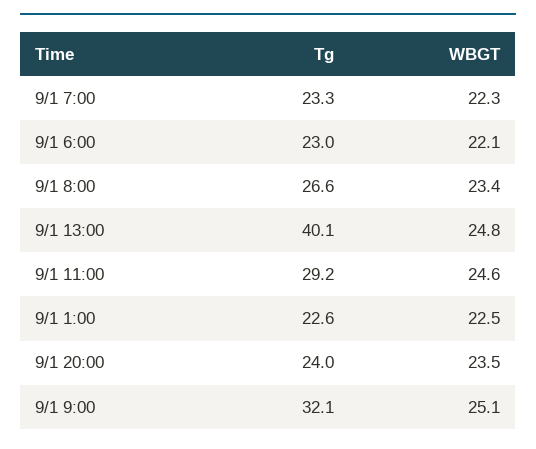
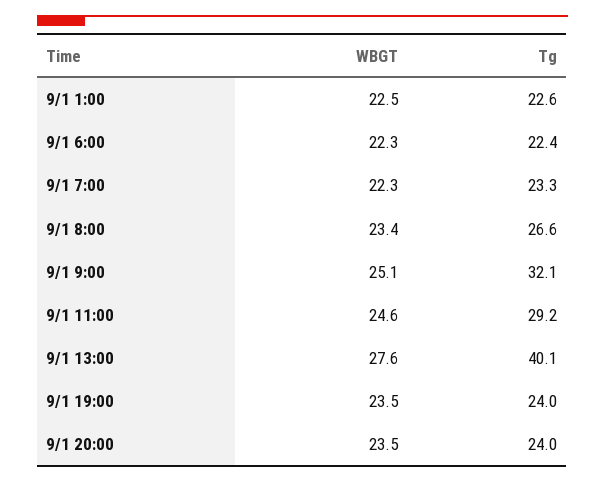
Tg, 9/1 6:00: 23 -> 22.4
WBGT, 9/1 6:00: 22.1 -> 22.3
WBGT, 9/1 13:00: 24.8 -> 27.6
WBGT, 9/1 19:00: none -> 23.5
Tg, 9/1 19:00: none -> 24

